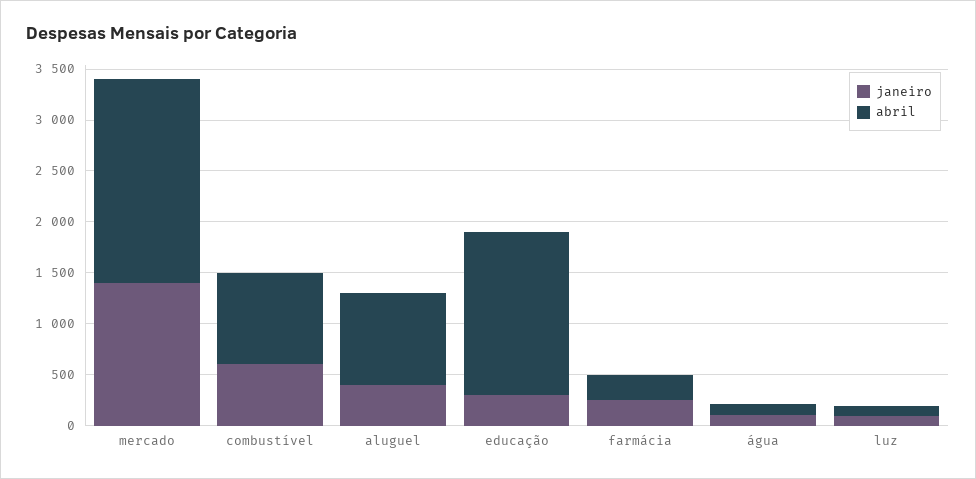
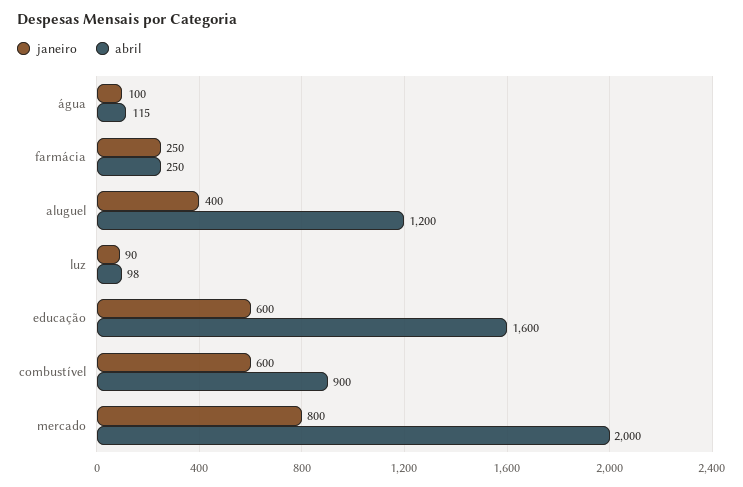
janeiro, mercado: 1400 -> 800
abril, aluguel: 900 -> 1200
janeiro, educação: 300 -> 600

